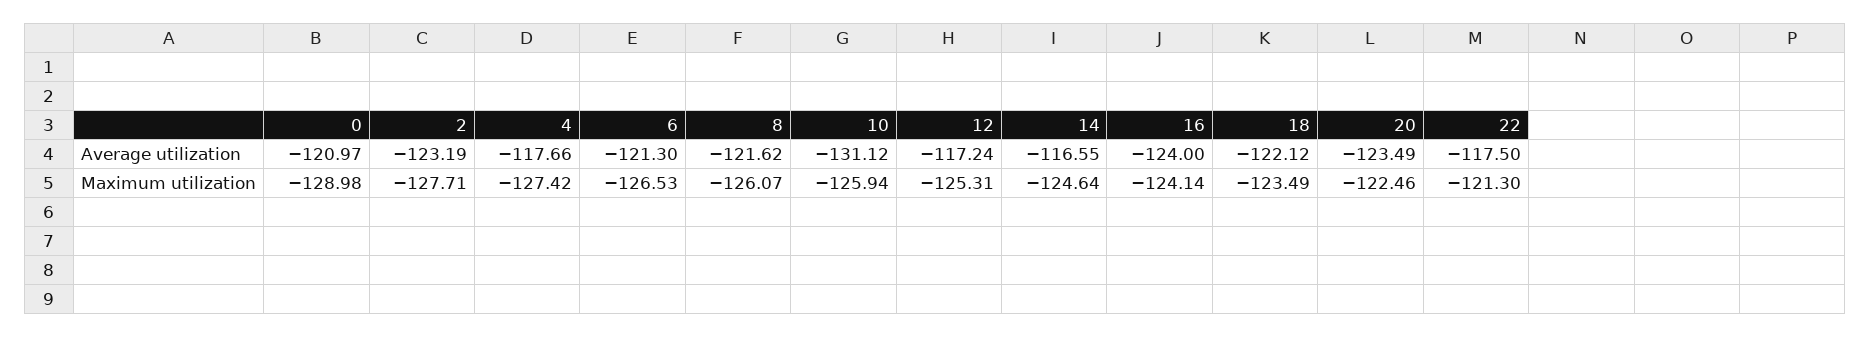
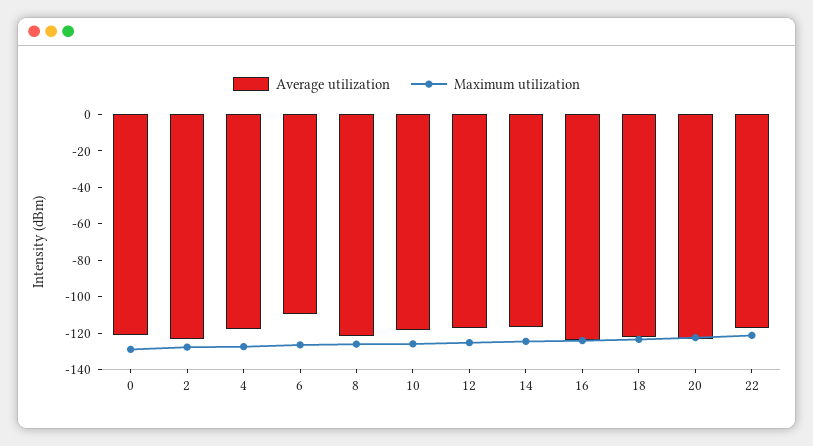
Average utilization, 6: -121.3 -> -110
Average utilization, 10: -131.12 -> -120

